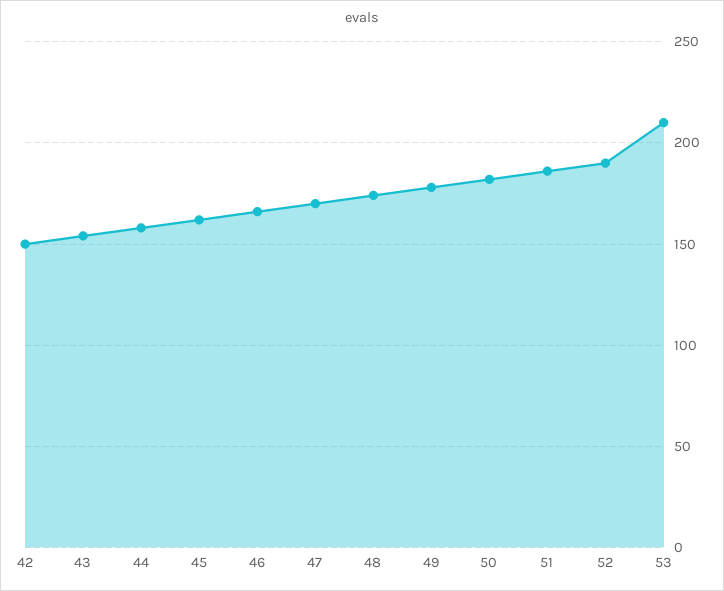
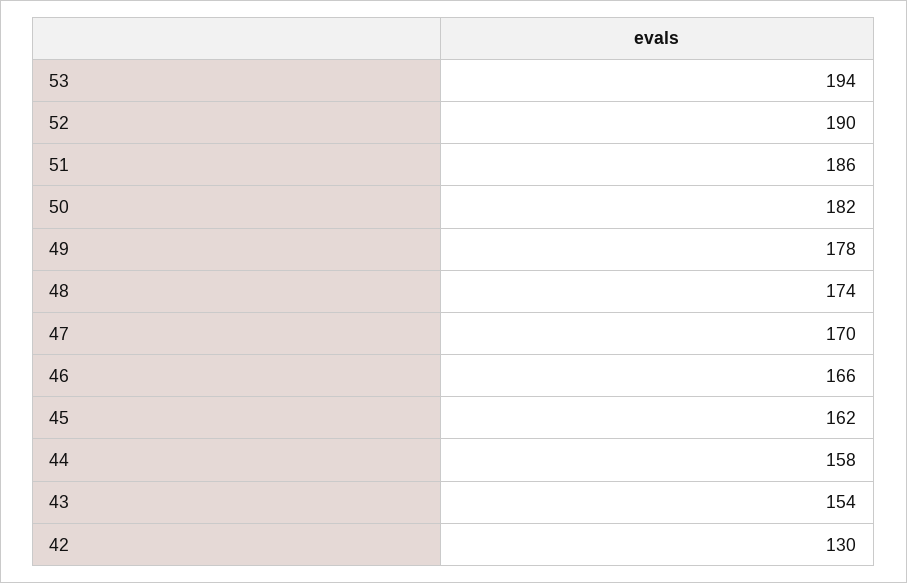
42: 150 -> 130
53: 210 -> 194

